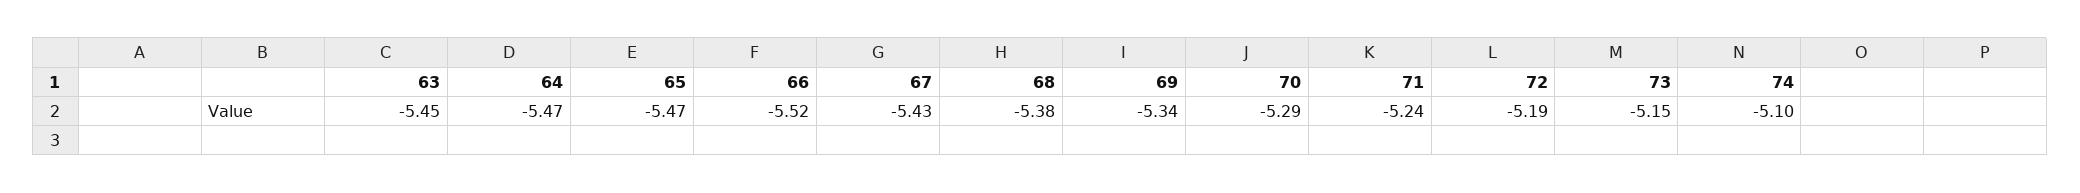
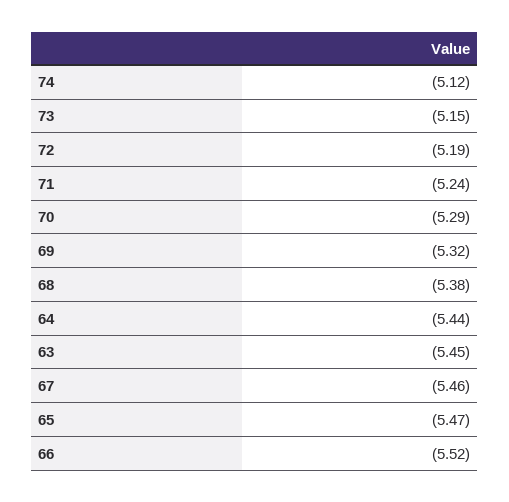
64: -5.47 -> -5.44
67: -5.43 -> -5.46
69: -5.34 -> -5.32
74: -5.1 -> -5.12

